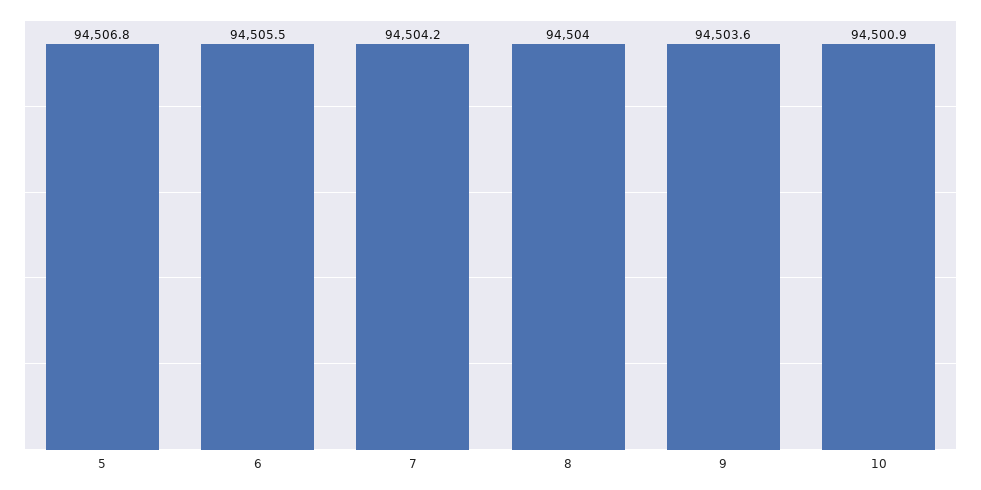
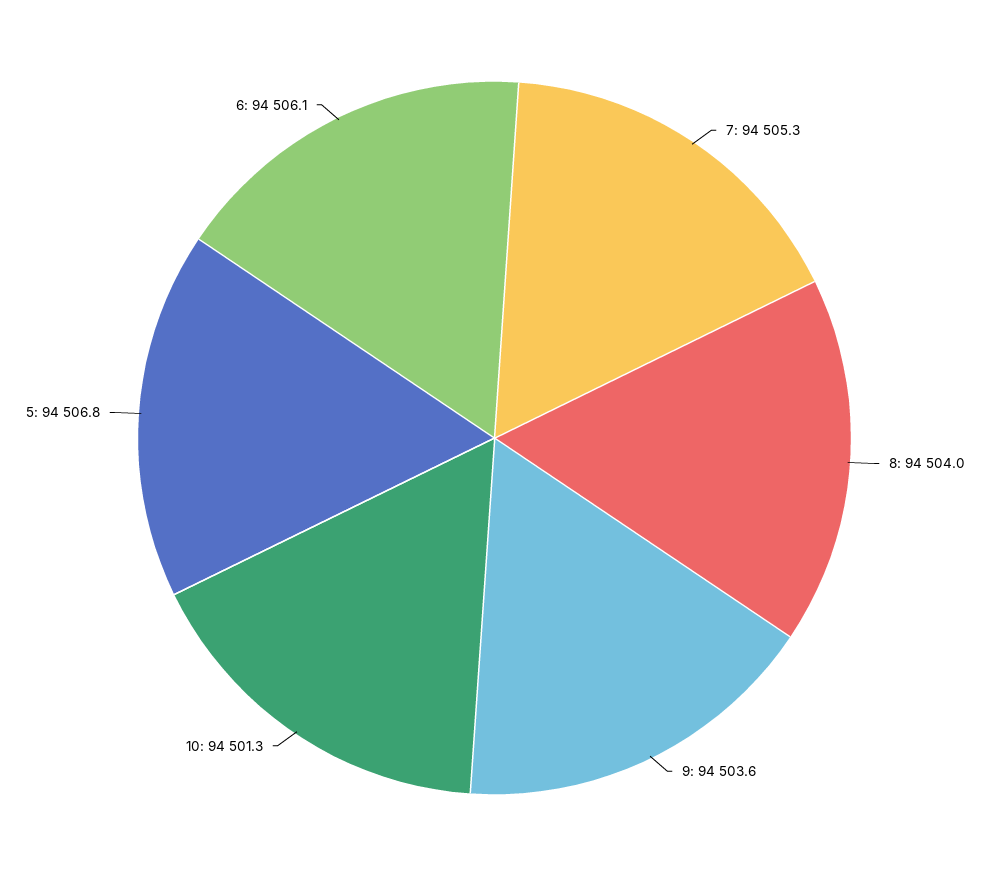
6: 94505.5 -> 94506.1
7: 94504.2 -> 94505.3
10: 94500.9 -> 94501.3

